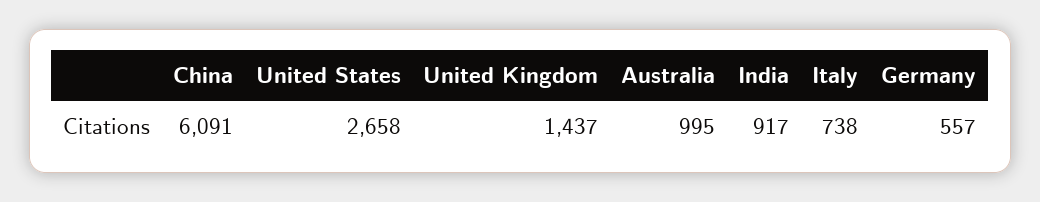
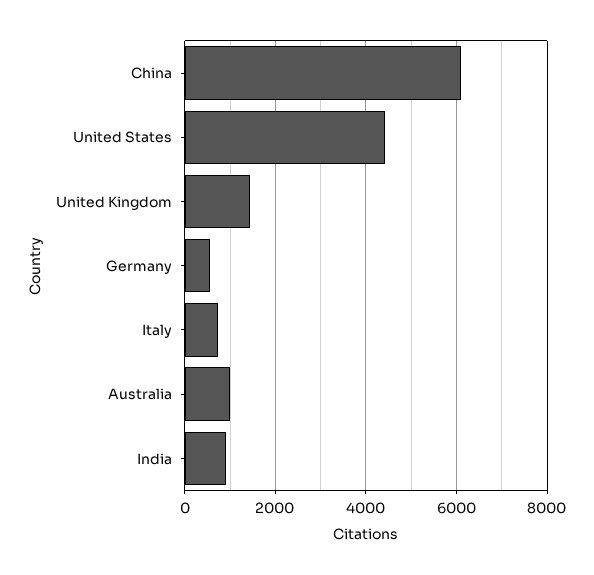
United States: 2658 -> 4400

